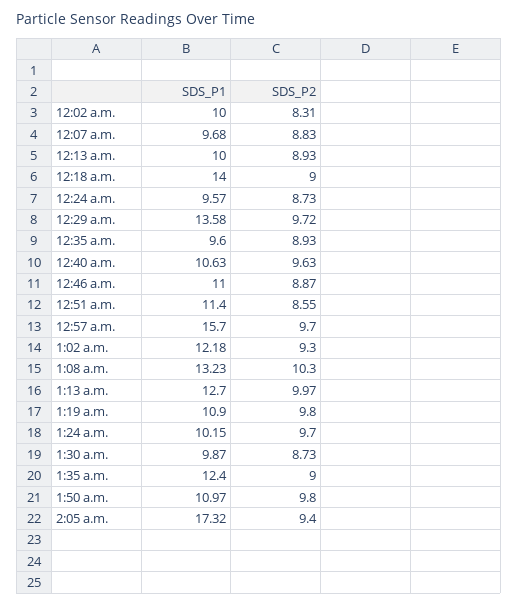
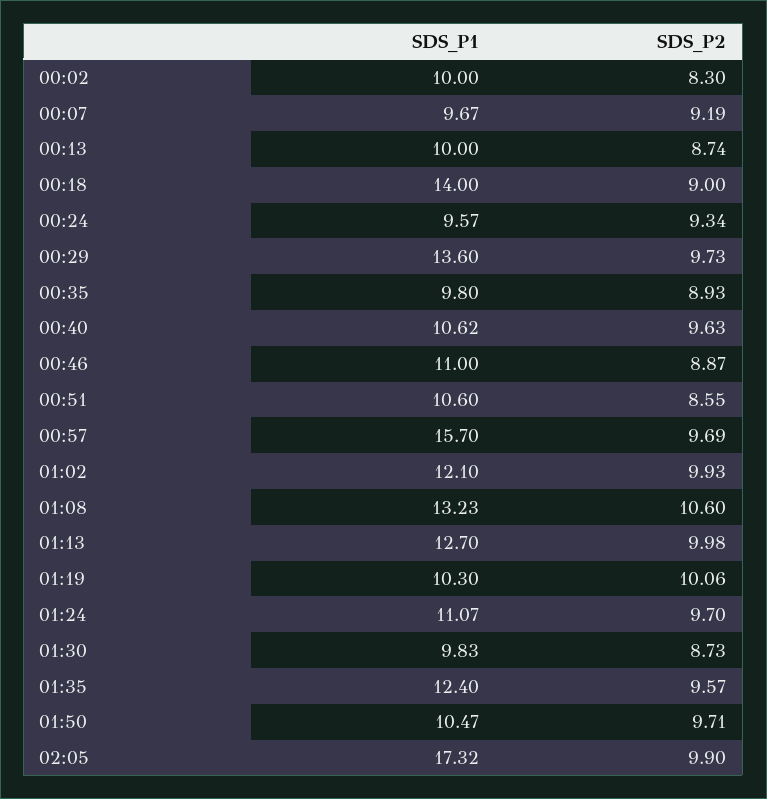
SDS_P2, 12:02 a.m.: 8.31 -> 8.3
SDS_P1, 12:07 a.m.: 9.68 -> 9.67
SDS_P2, 12:07 a.m.: 8.83 -> 9.19
SDS_P2, 12:13 a.m.: 8.93 -> 8.74
SDS_P2, 12:24 a.m.: 8.73 -> 9.34
SDS_P1, 12:29 a.m.: 13.58 -> 13.6
SDS_P2, 12:29 a.m.: 9.72 -> 9.73
SDS_P1, 12:35 a.m.: 9.6 -> 9.8
SDS_P1, 12:40 a.m.: 10.63 -> 10.62
SDS_P1, 12:51 a.m.: 11.4 -> 10.6
SDS_P2, 12:57 a.m.: 9.7 -> 9.69
SDS_P1, 1:02 a.m.: 12.18 -> 12.1
SDS_P2, 1:02 a.m.: 9.3 -> 9.93
SDS_P2, 1:08 a.m.: 10.3 -> 10.6
SDS_P2, 1:13 a.m.: 9.97 -> 9.98
SDS_P1, 1:19 a.m.: 10.9 -> 10.3
SDS_P2, 1:19 a.m.: 9.8 -> 10.06
SDS_P1, 1:24 a.m.: 10.15 -> 11.07
SDS_P1, 1:30 a.m.: 9.87 -> 9.83
SDS_P2, 1:35 a.m.: 9 -> 9.57
SDS_P1, 1:50 a.m.: 10.97 -> 10.47
SDS_P2, 1:50 a.m.: 9.8 -> 9.71
SDS_P2, 2:05 a.m.: 9.4 -> 9.9

